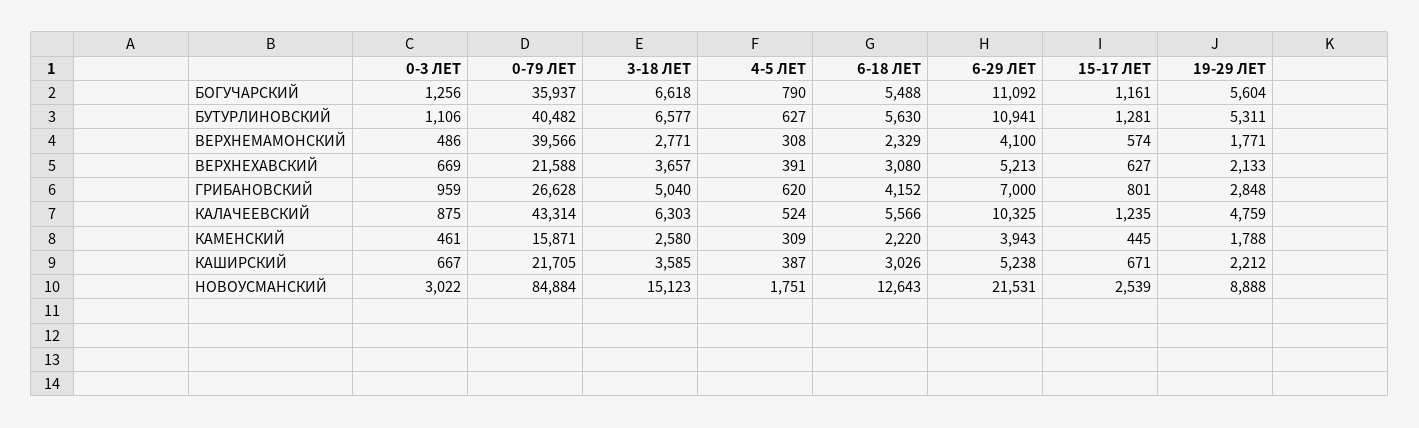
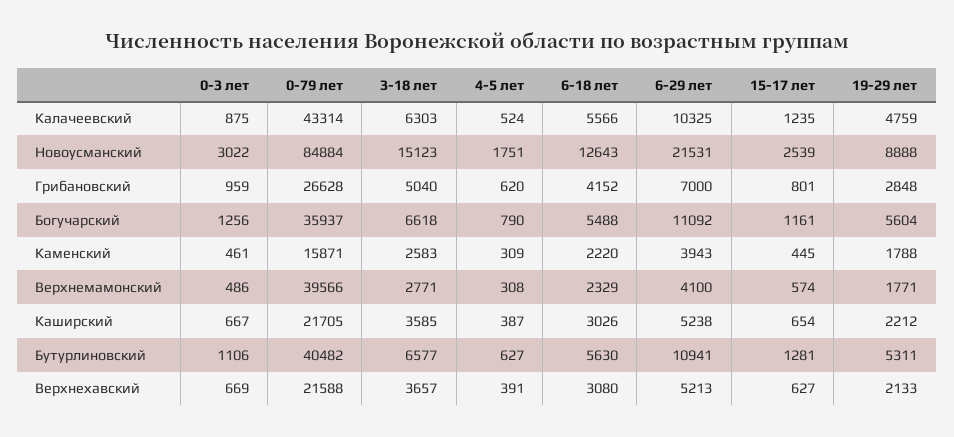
3-18 ЛЕТ, КАМЕНСКИЙ: 2580 -> 2583
15-17 ЛЕТ, КАШИРСКИЙ: 671 -> 654

